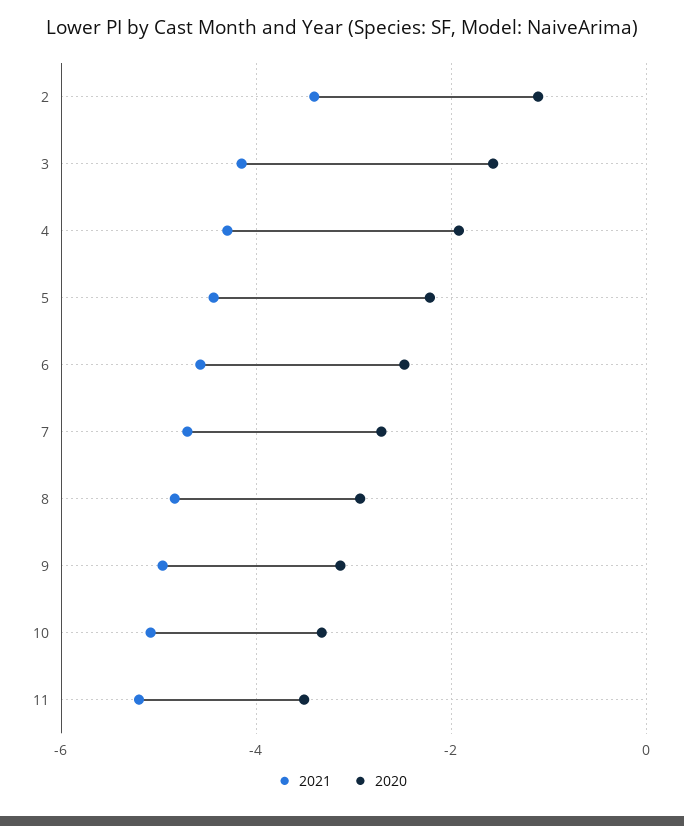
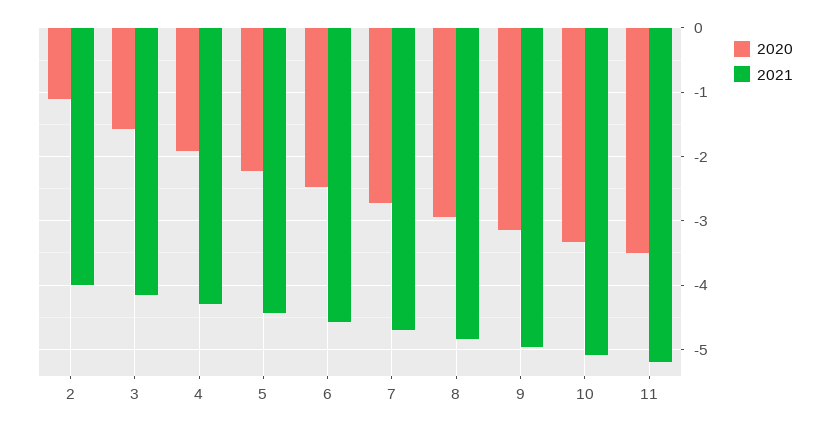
2021, 2: -3.4 -> -4

